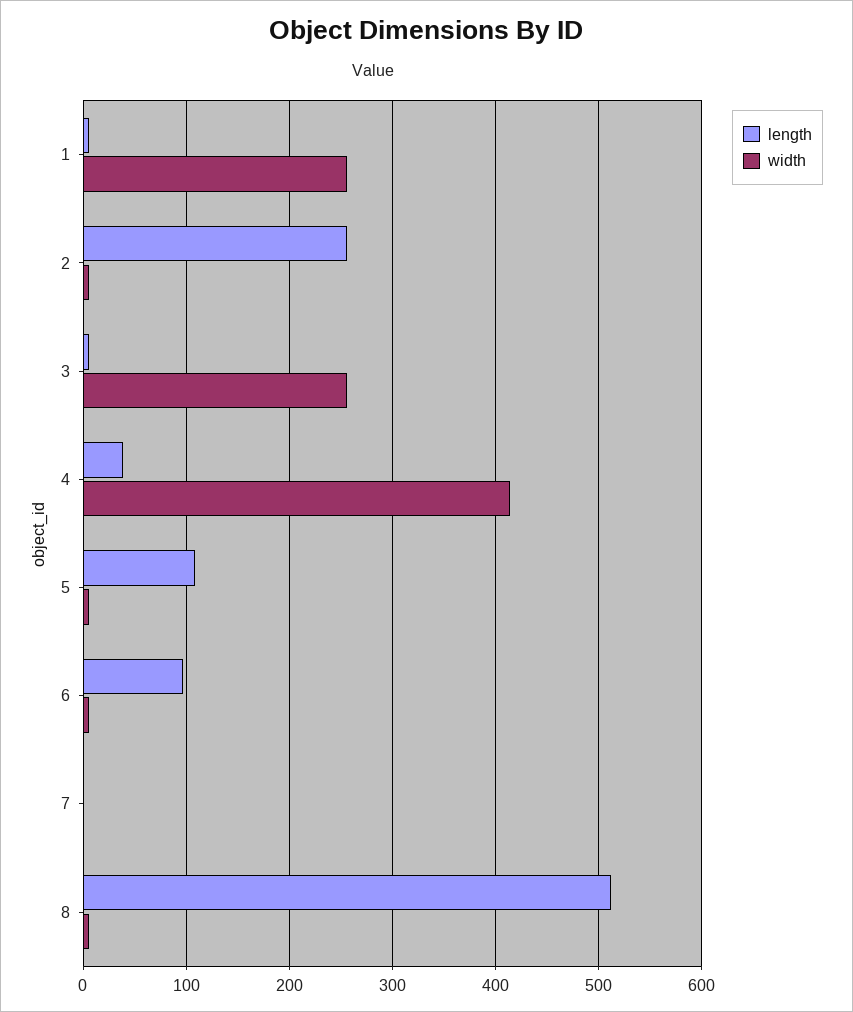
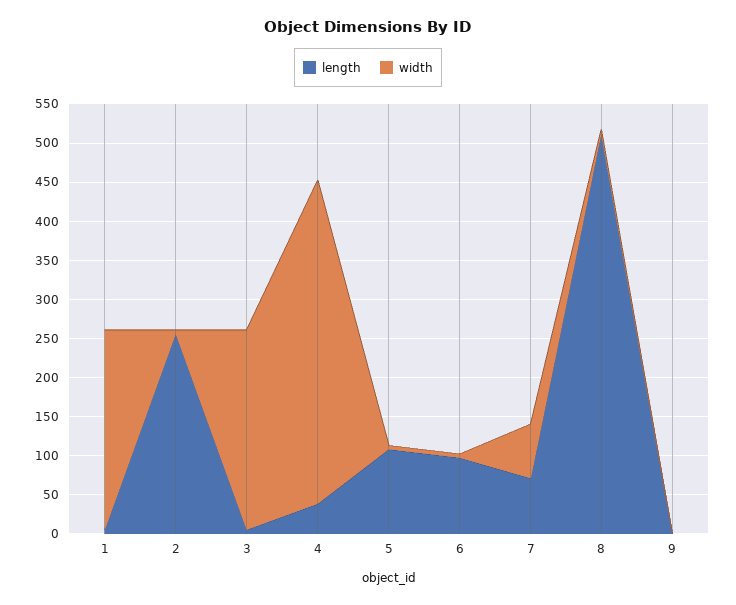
length, 7: 0 -> 75
width, 7: 0 -> 75
length, 9: none -> 0
width, 9: none -> 0

